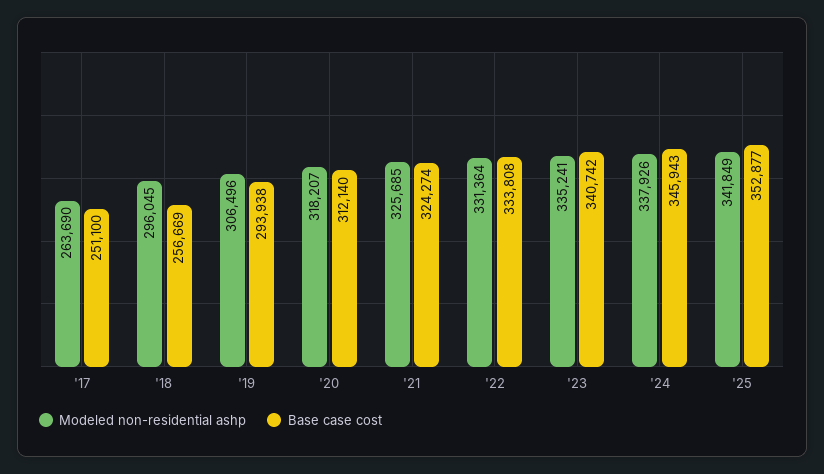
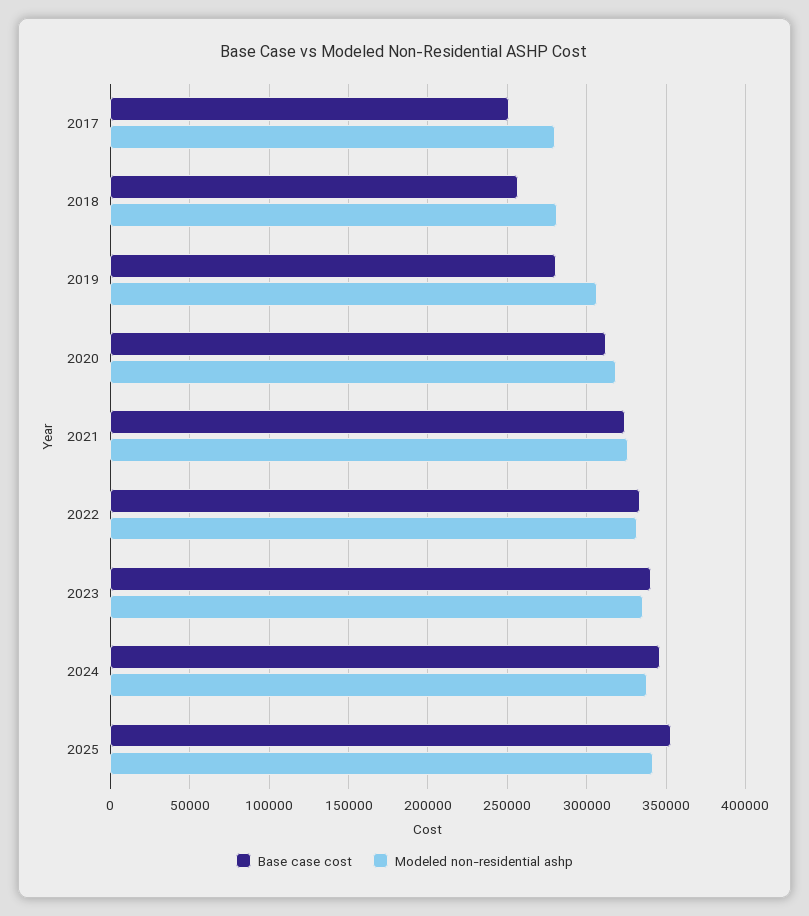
Modeled non-residential ashp, '17: 263690 -> 280000
Modeled non-residential ashp, '18: 296045 -> 280000
Base case cost, '19: 293938 -> 280000

